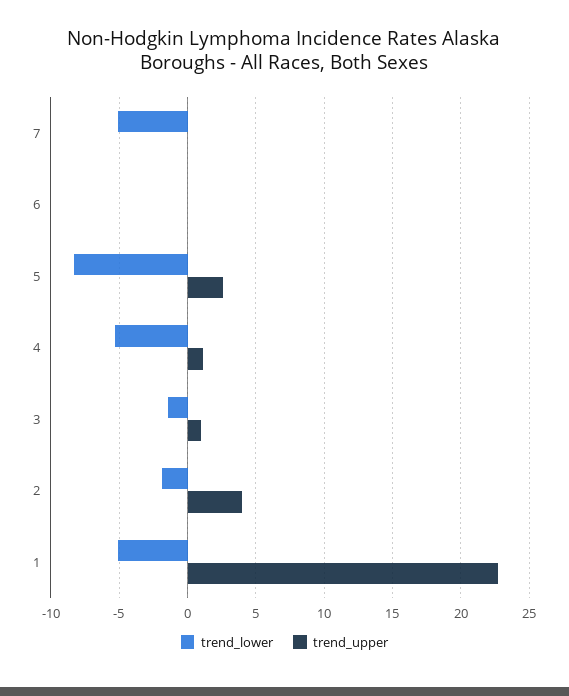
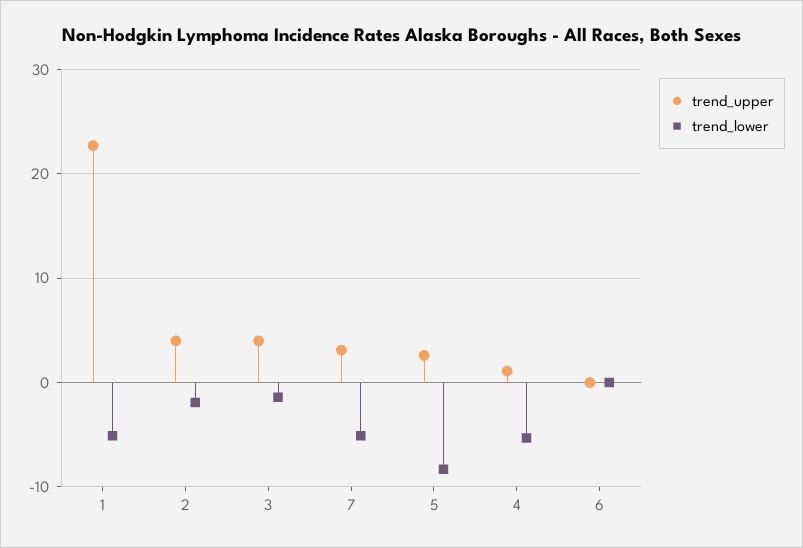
trend_upper, 7: 0 -> 3
trend_upper, 3: 1 -> 4

